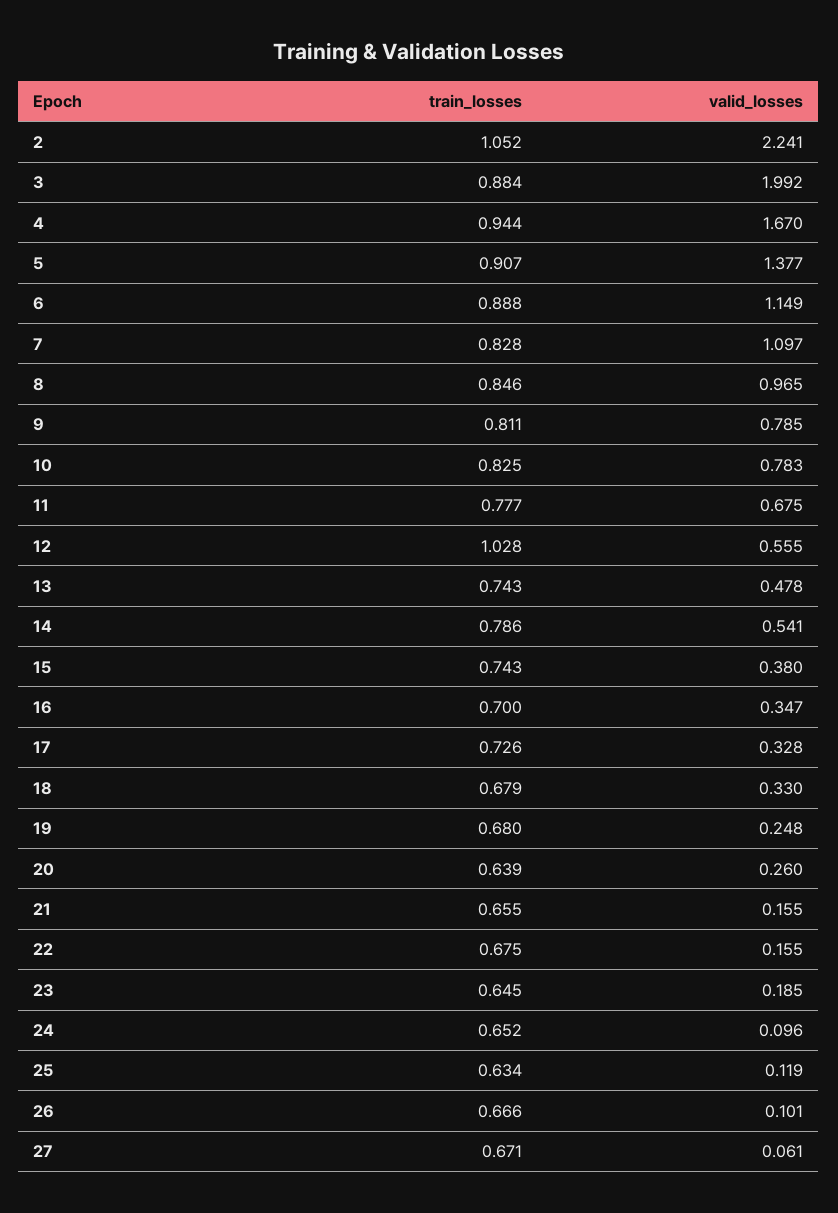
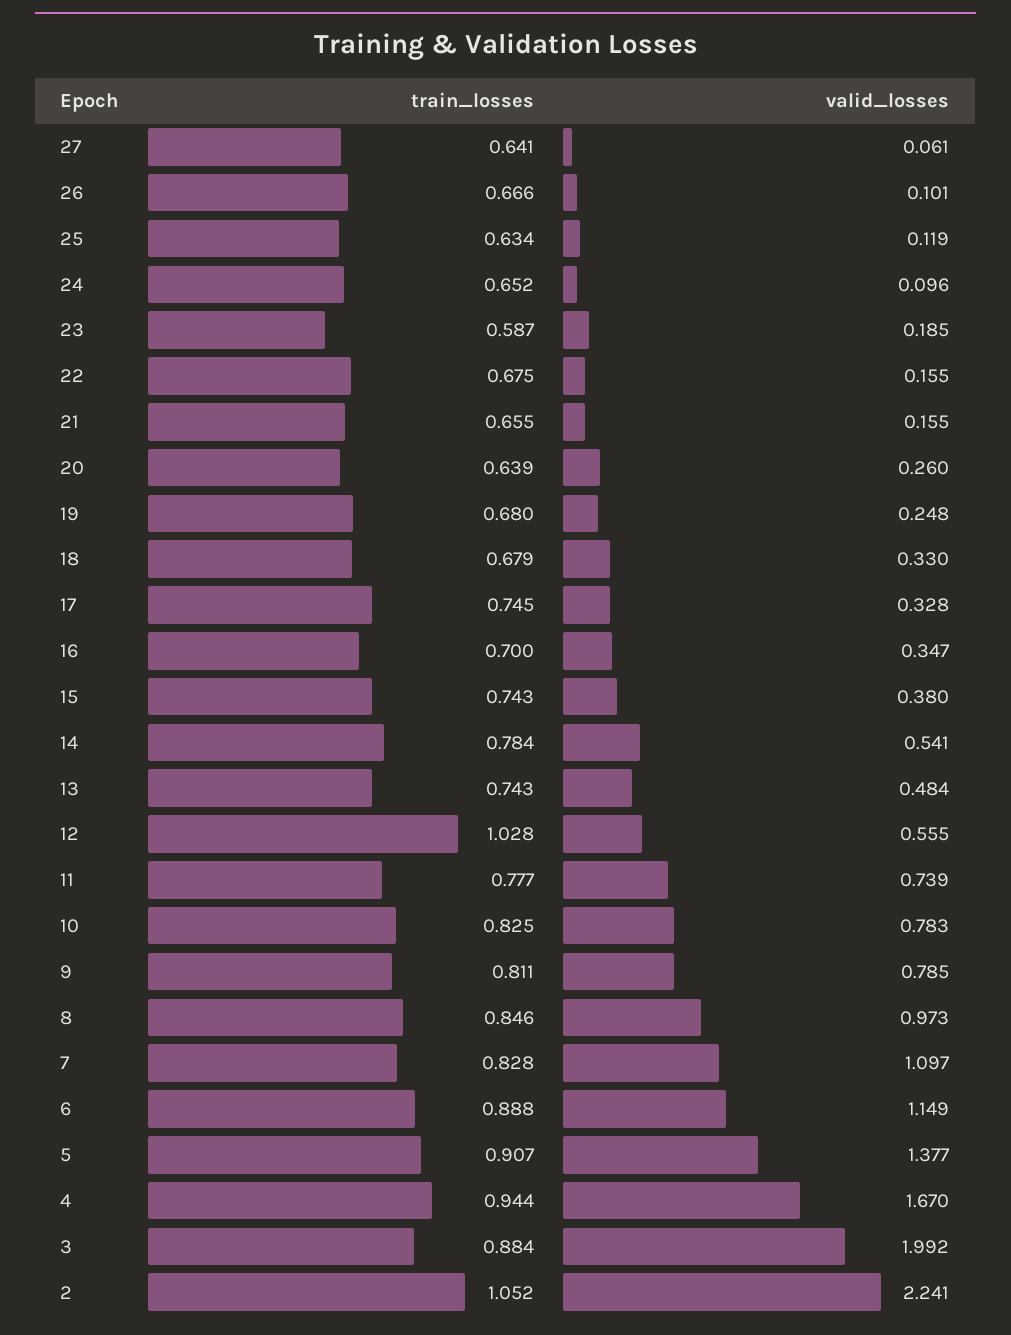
valid_losses, 8: 0.965 -> 0.973
valid_losses, 11: 0.675 -> 0.739
valid_losses, 13: 0.478 -> 0.484
train_losses, 14: 0.786 -> 0.784
train_losses, 17: 0.726 -> 0.745
train_losses, 23: 0.645 -> 0.587
train_losses, 27: 0.671 -> 0.641

